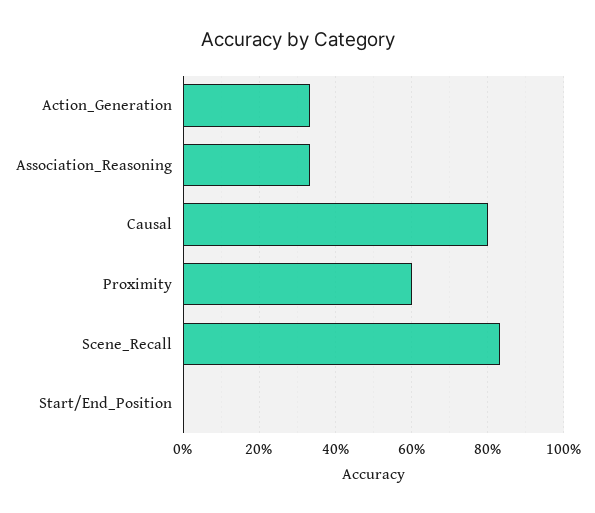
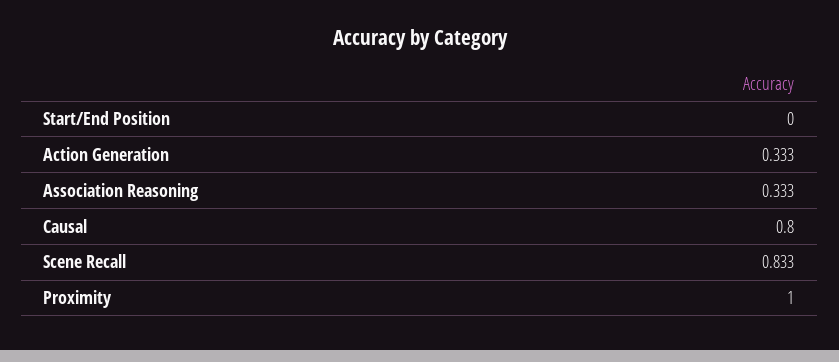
Proximity: 0.6 -> 1

